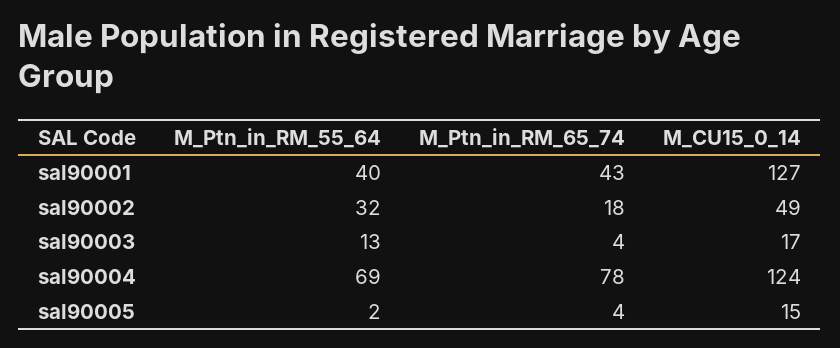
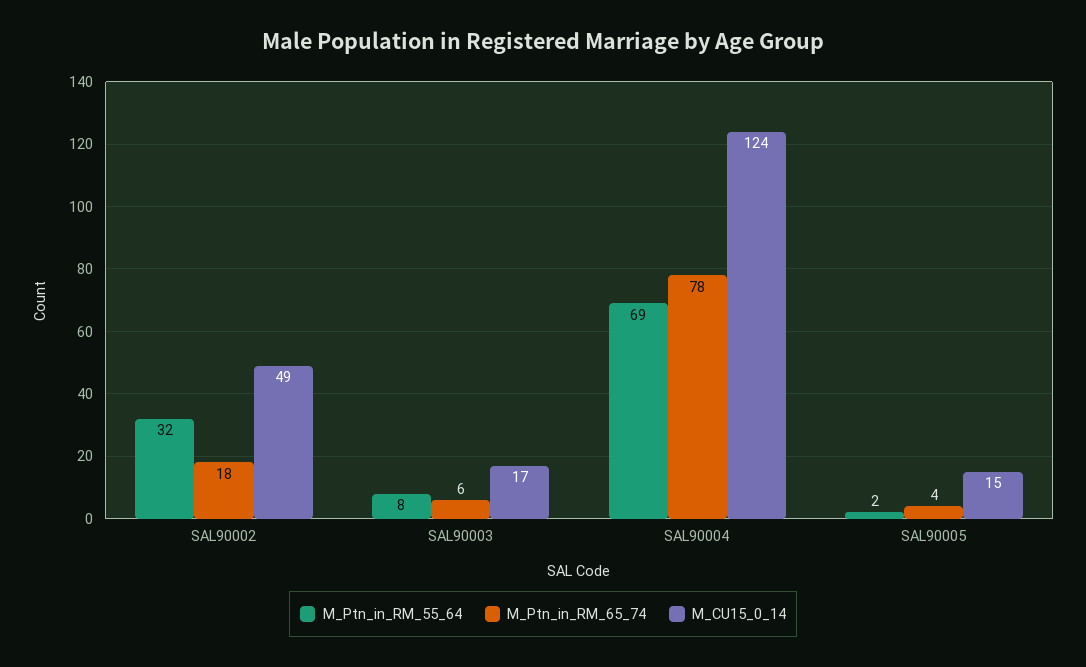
M_Ptn_in_RM_55_64, sal90001: 40 -> none
M_Ptn_in_RM_65_74, sal90001: 43 -> none
M_CU15_0_14, sal90001: 127 -> none
M_Ptn_in_RM_55_64, sal90003: 13 -> 8
M_Ptn_in_RM_65_74, sal90003: 4 -> 6

